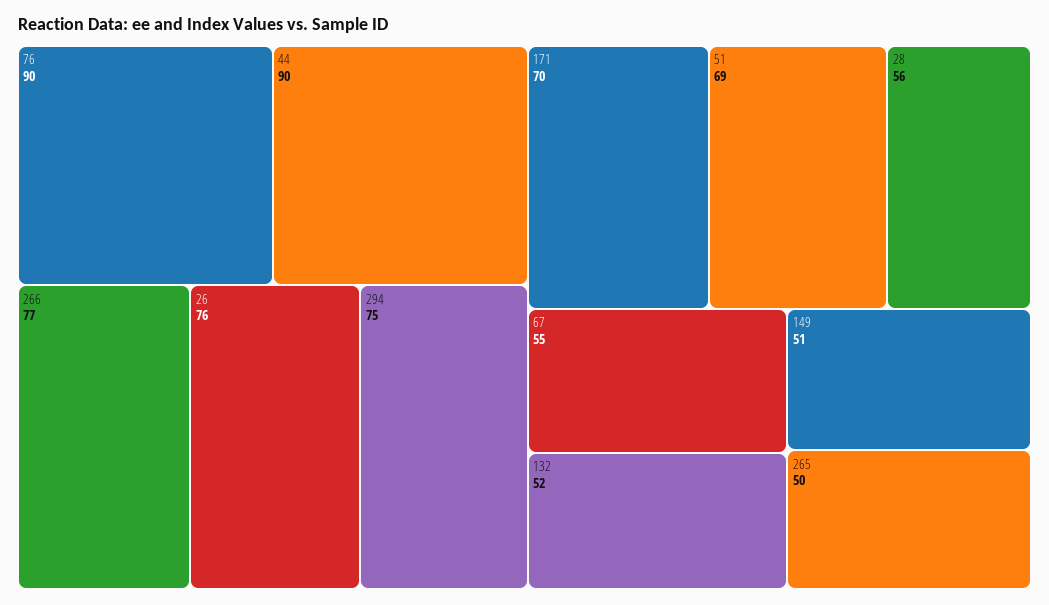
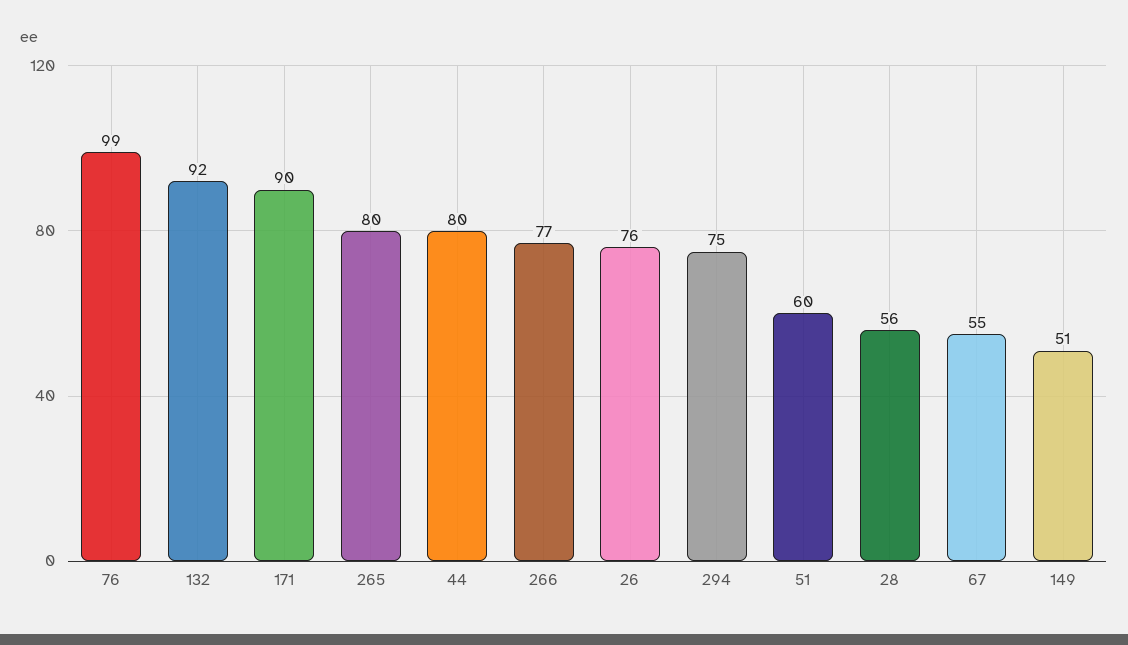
76: 90 -> 99
44: 90 -> 80
171: 70 -> 90
51: 69 -> 60
132: 52 -> 92
265: 50 -> 80

